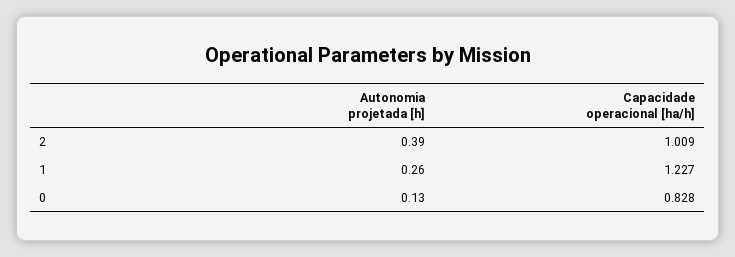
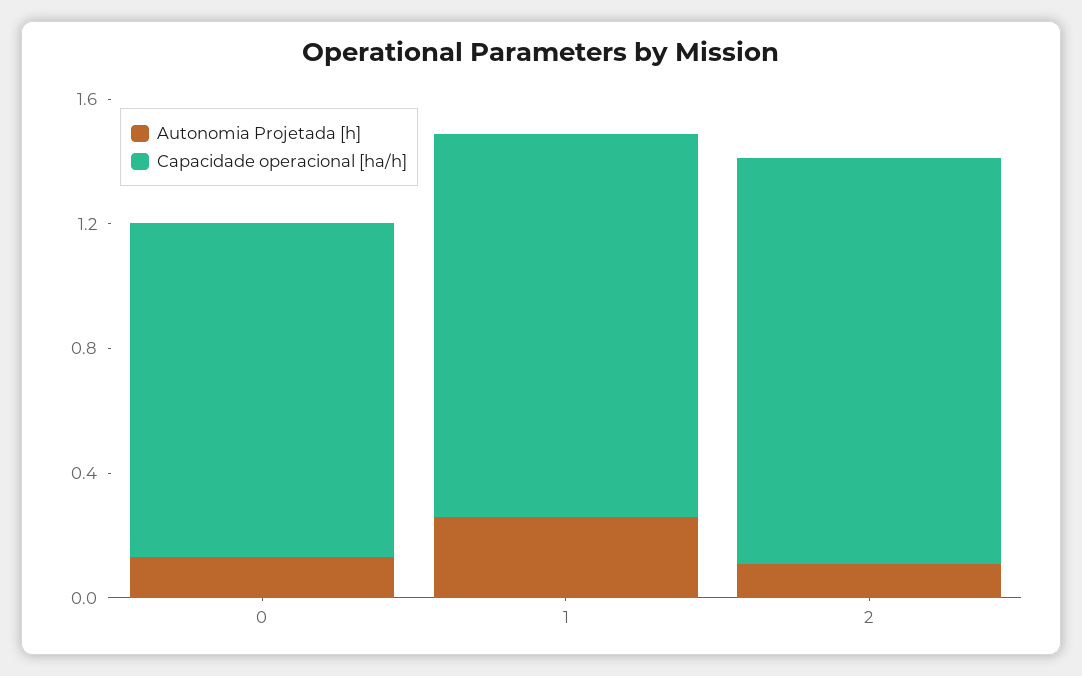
Autonomia projetada [h], 2: 0.39 -> 0.1
Capacidade operacional [ha/h], 2: 1.009 -> 1.3
Capacidade operacional [ha/h], 0: 0.828 -> 1.1

